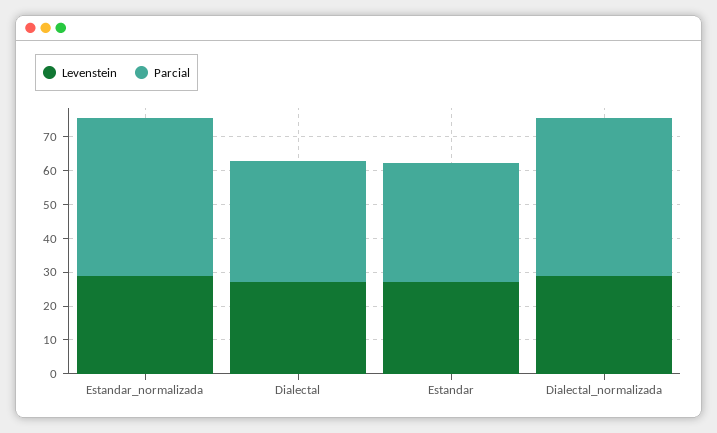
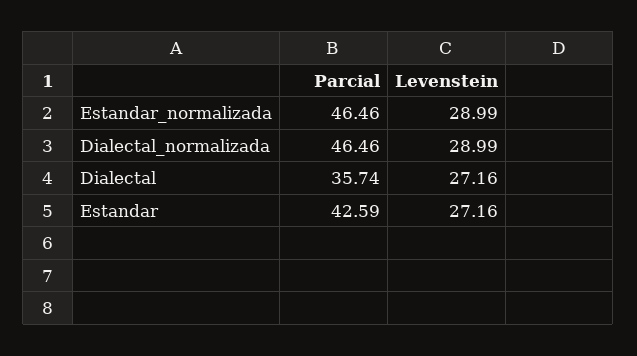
Parcial, Estandar: 35 -> 42.59

